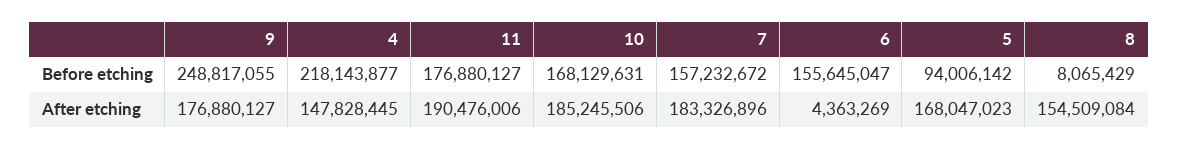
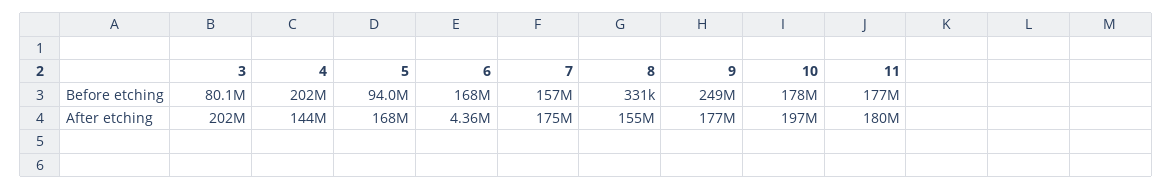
4, Before etching: 218143877 -> 202000000
10, Before etching: 168129631 -> 178000000
6, Before etching: 155645047 -> 168000000
8, Before etching: 8065429 -> 331000
4, After etching: 147828445 -> 144000000
11, After etching: 190476006 -> 180000000
10, After etching: 185245506 -> 197000000
7, After etching: 183326896 -> 175000000
3, Before etching: none -> 80100000
3, After etching: none -> 202000000

